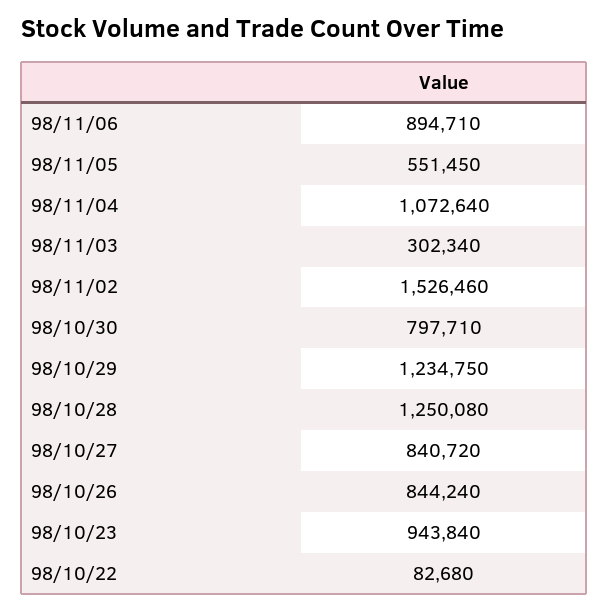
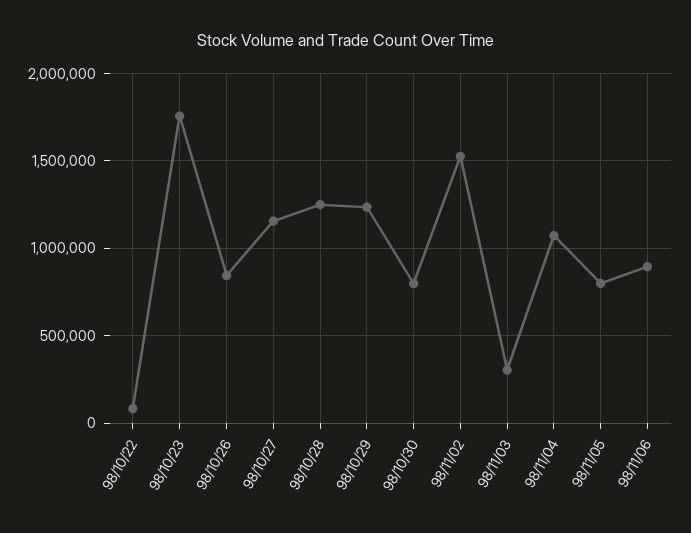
98/11/05: 551450 -> 800000
98/10/27: 840720 -> 1150000
98/10/23: 943840 -> 1750000

